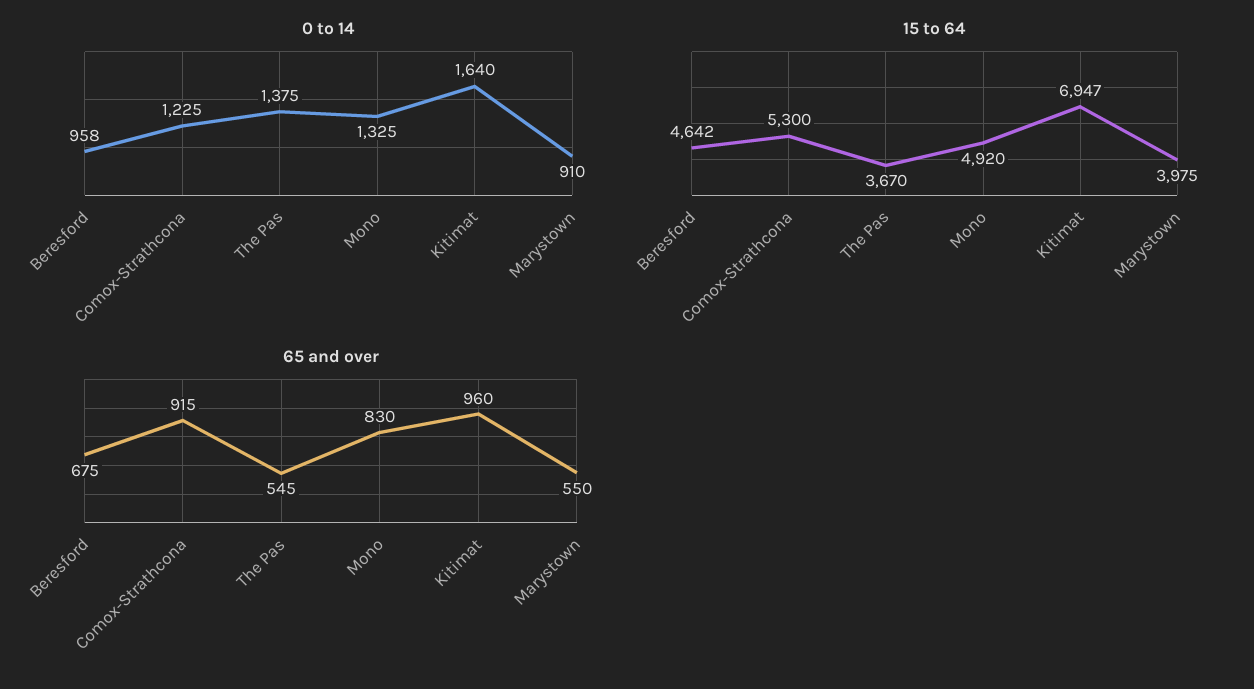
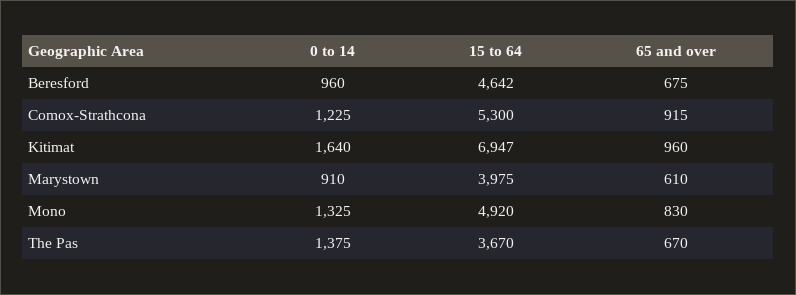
0 to 14, Beresford: 958 -> 960
65 and over, The Pas: 545 -> 670
65 and over, Marystown: 550 -> 610

